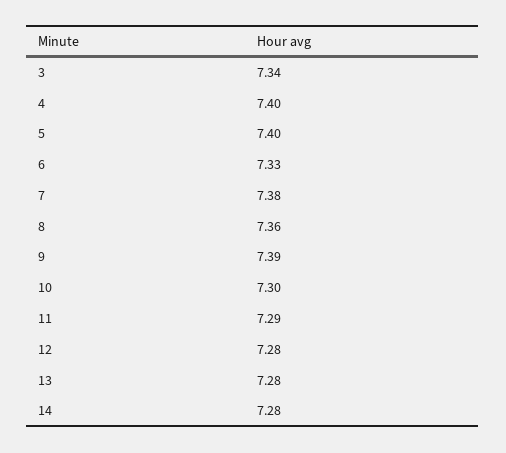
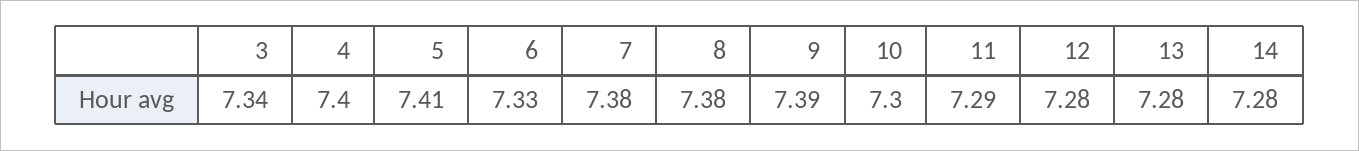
5: 7.4 -> 7.41
8: 7.36 -> 7.38

